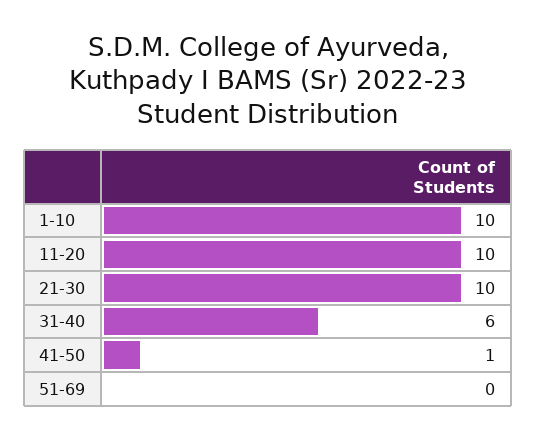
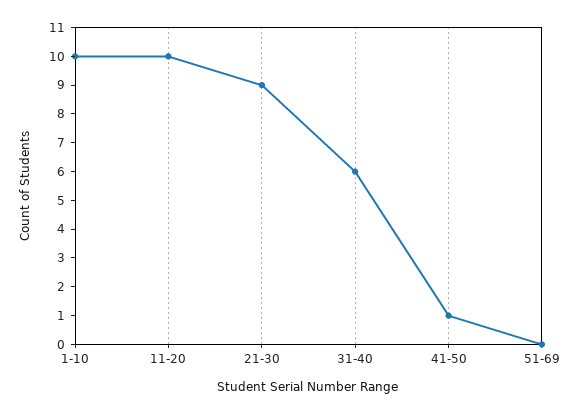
21-30: 10 -> 9

